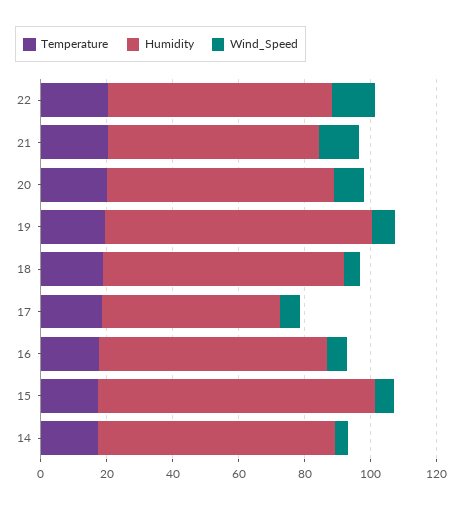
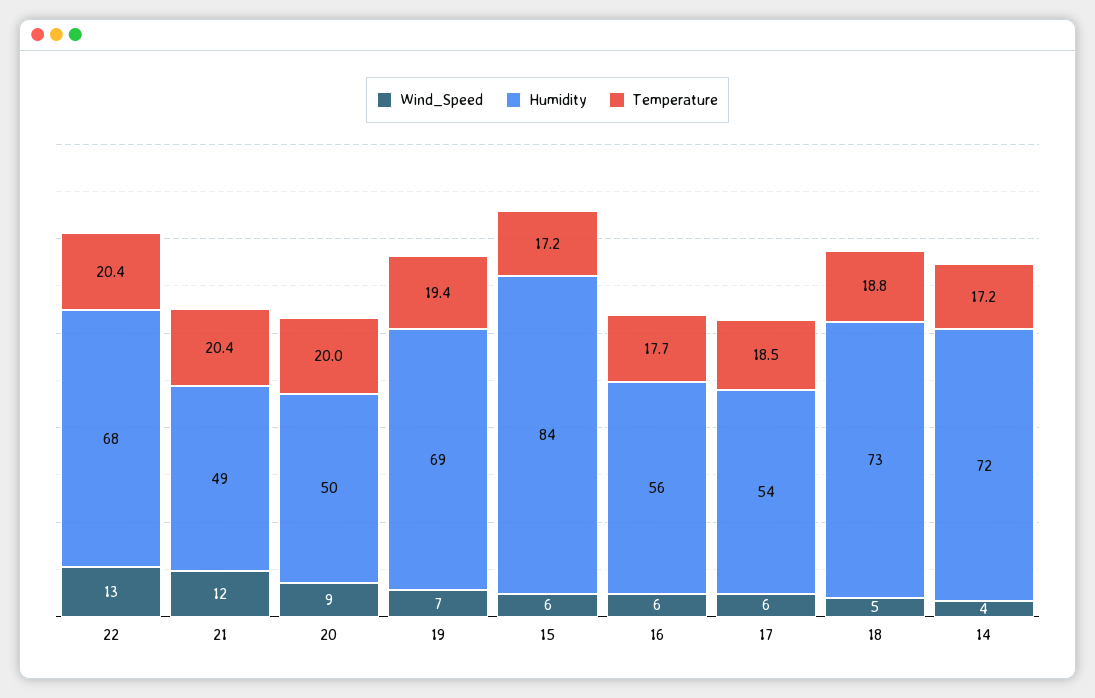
Humidity, 21: 65 -> 49
Humidity, 20: 70 -> 50
Humidity, 19: 80 -> 69
Humidity, 16: 70 -> 56

